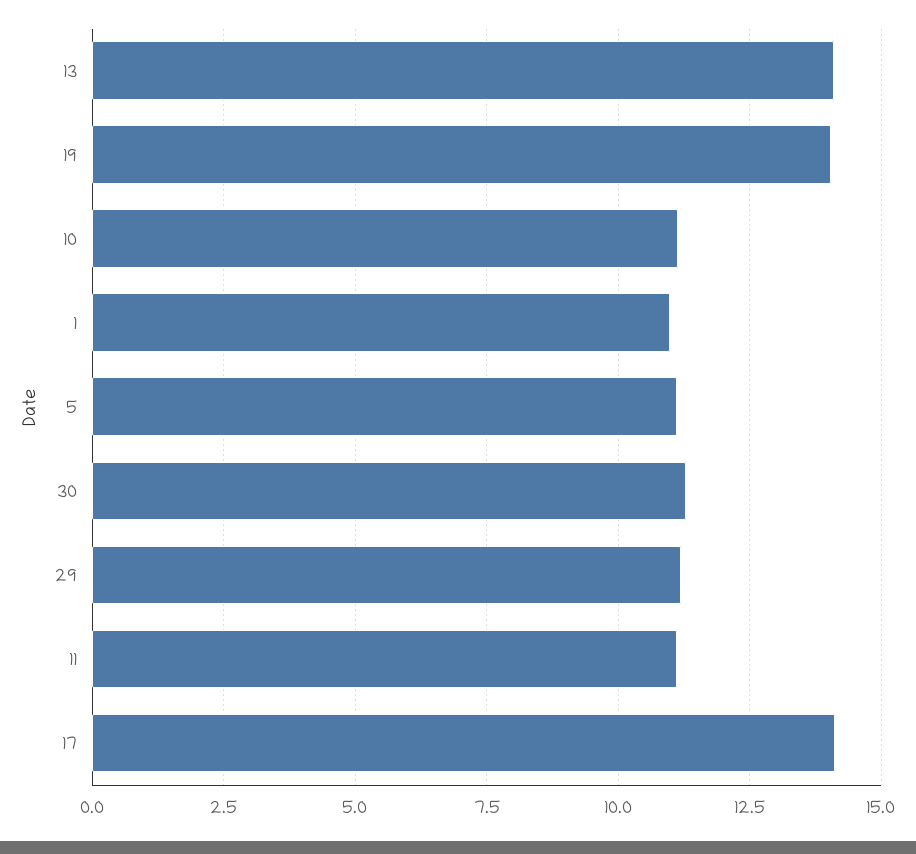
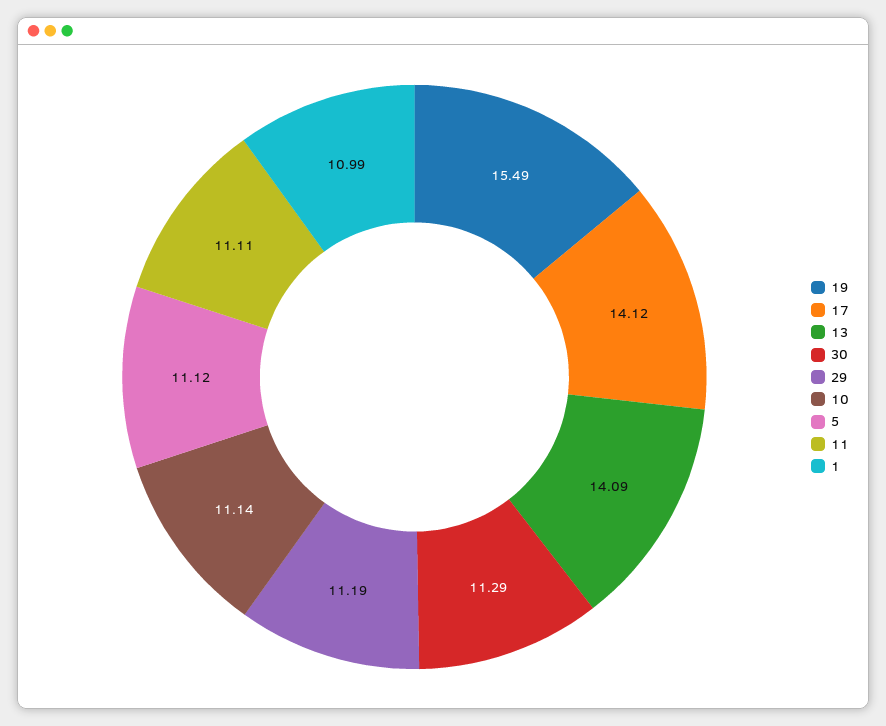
19: 14 -> 15.49

